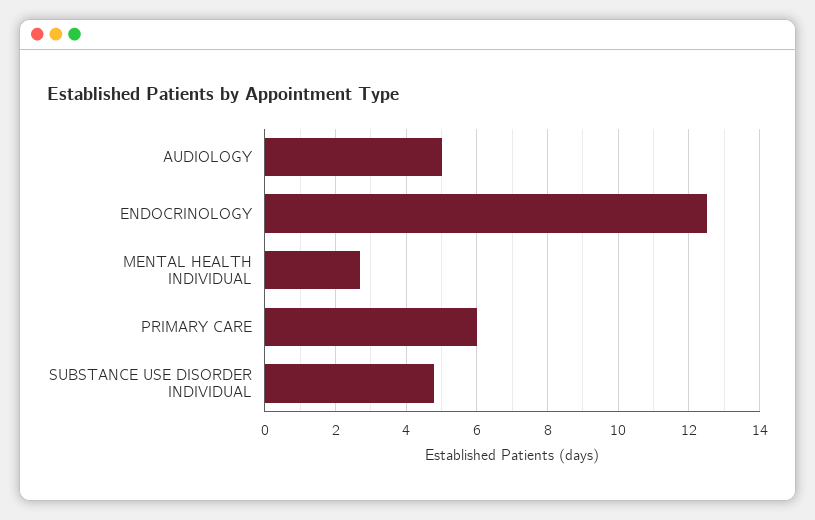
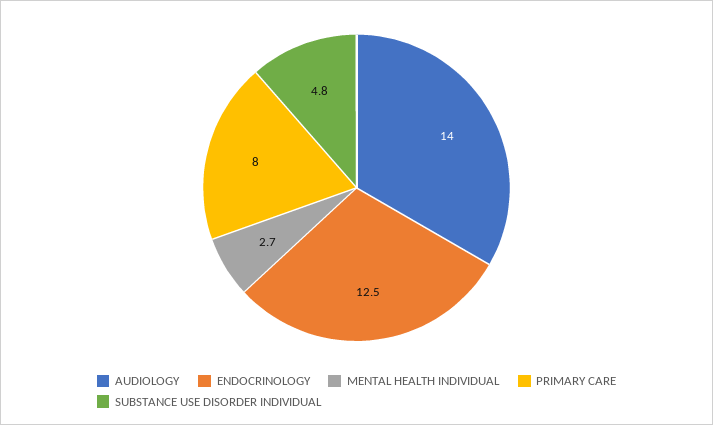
AUDIOLOGY: 5 -> 14
PRIMARY CARE: 6 -> 8

